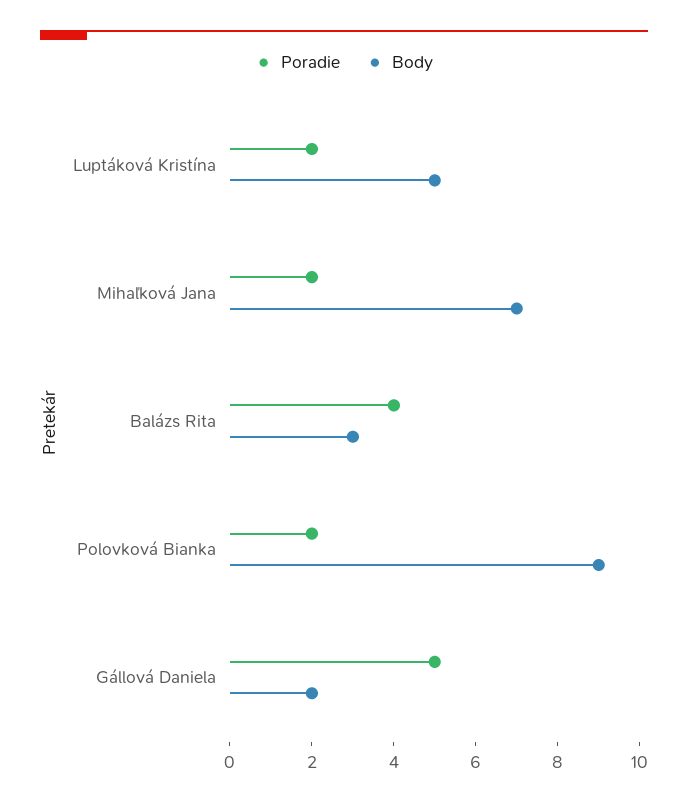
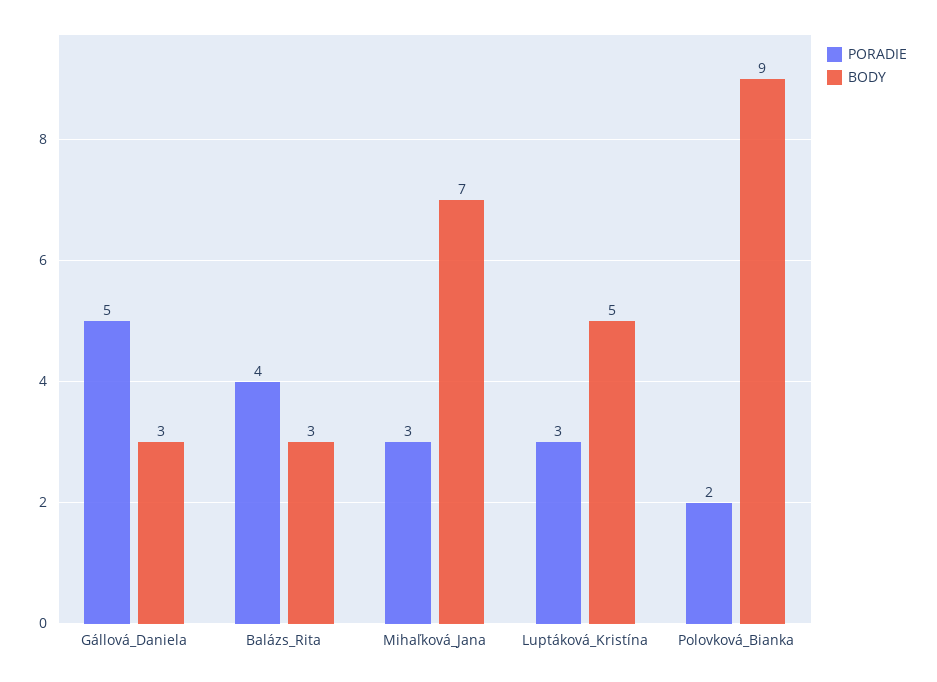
Poradie, Luptáková Kristína: 2 -> 3
Poradie, Mihaľková Jana: 2 -> 3
Body, Gállová Daniela: 2 -> 3

